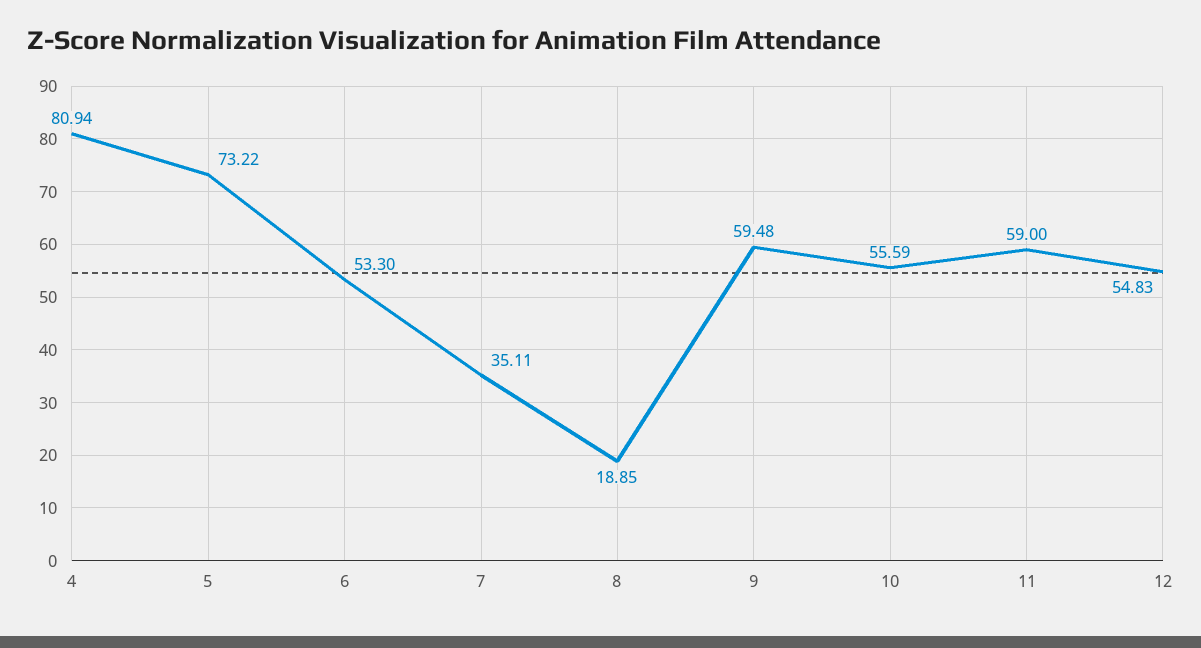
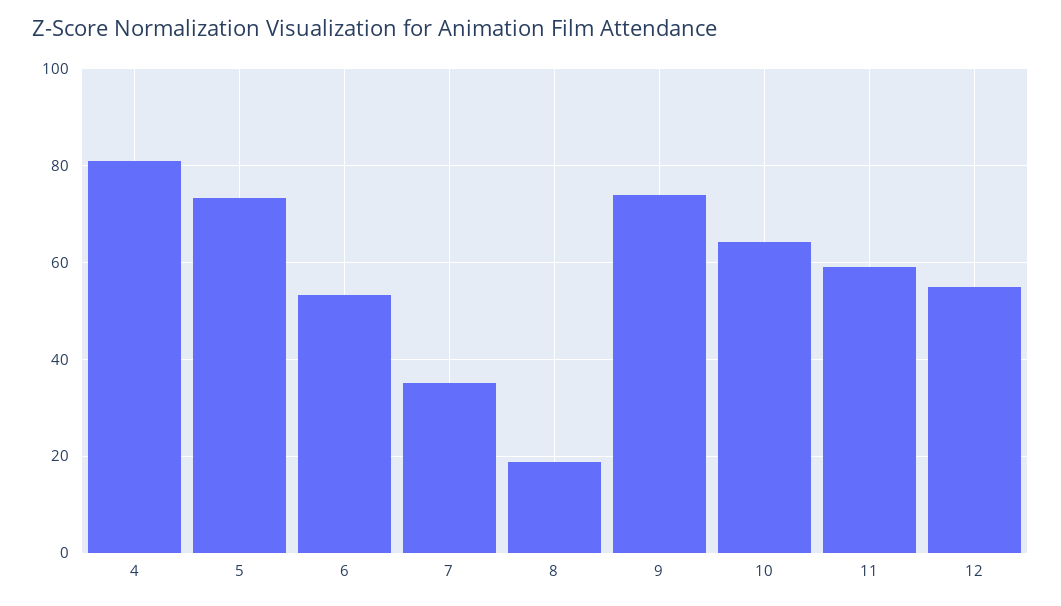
9: 59.48 -> 74
10: 55.59 -> 64

